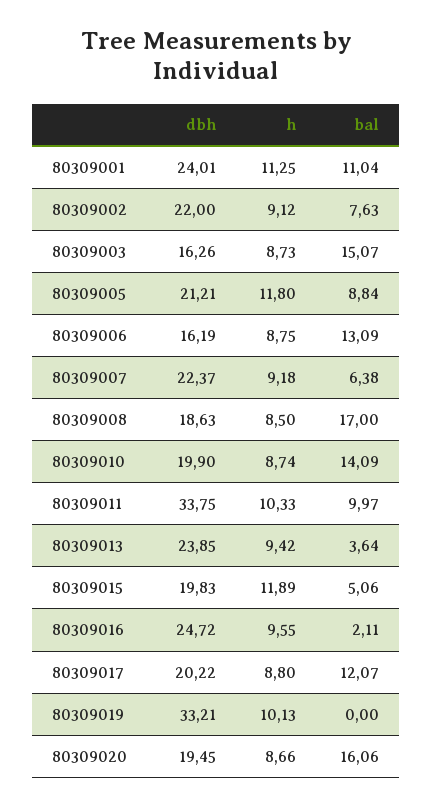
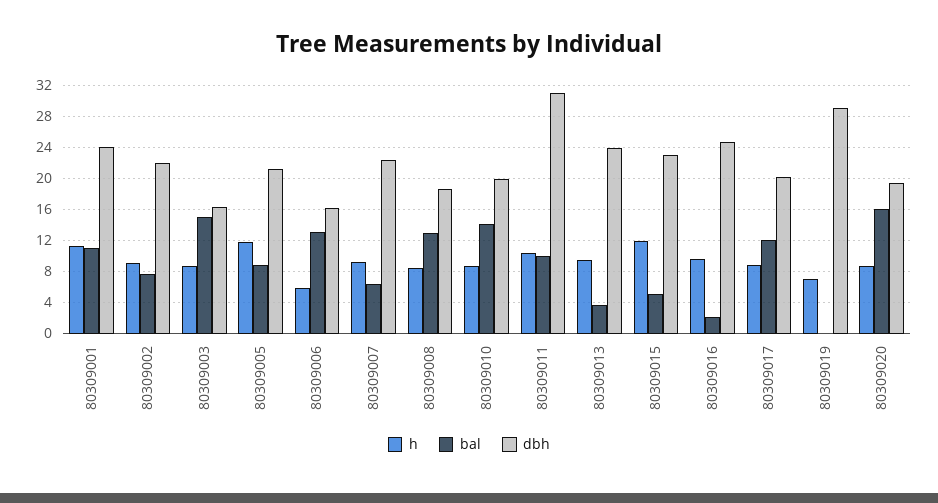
h, 80309006: 8.75 -> 6
bal, 80309008: 17 -> 13
dbh, 80309011: 33.75 -> 31
dbh, 80309015: 19.83 -> 23
dbh, 80309019: 33.21 -> 29
h, 80309019: 10.13 -> 7

